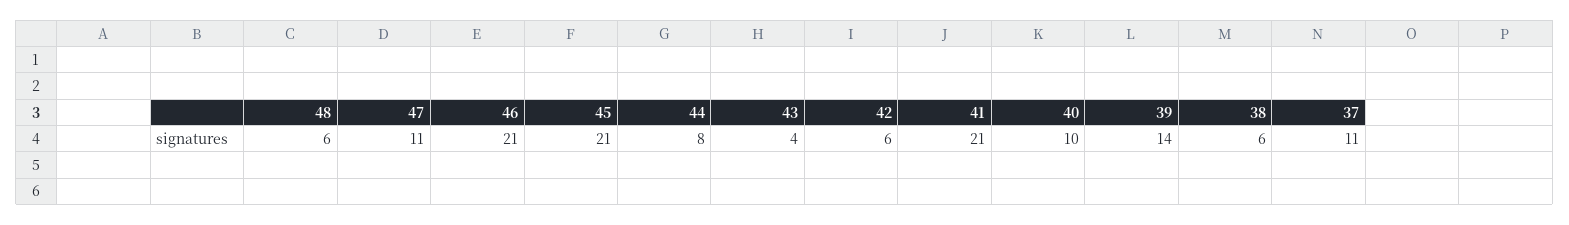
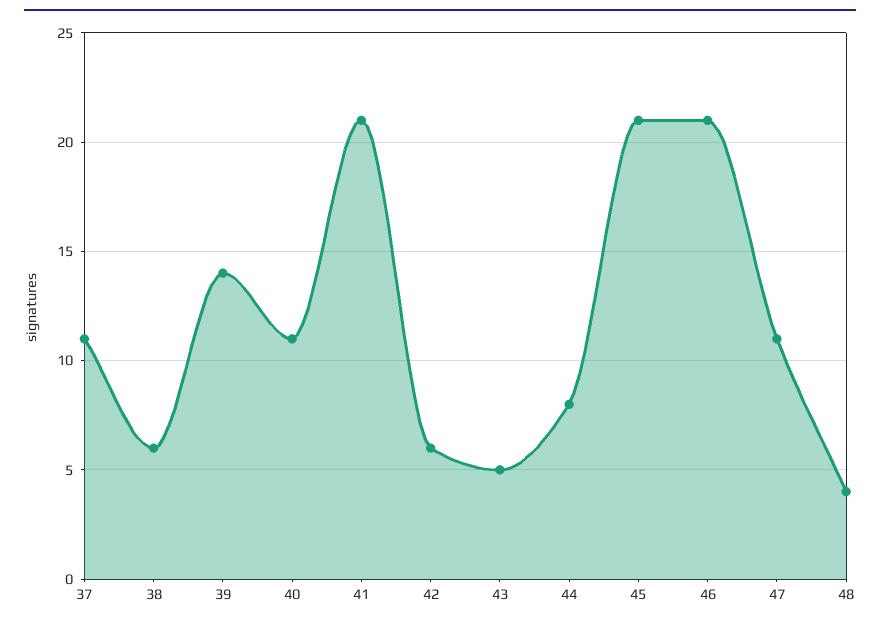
48: 6 -> 4
43: 4 -> 5
40: 10 -> 11

